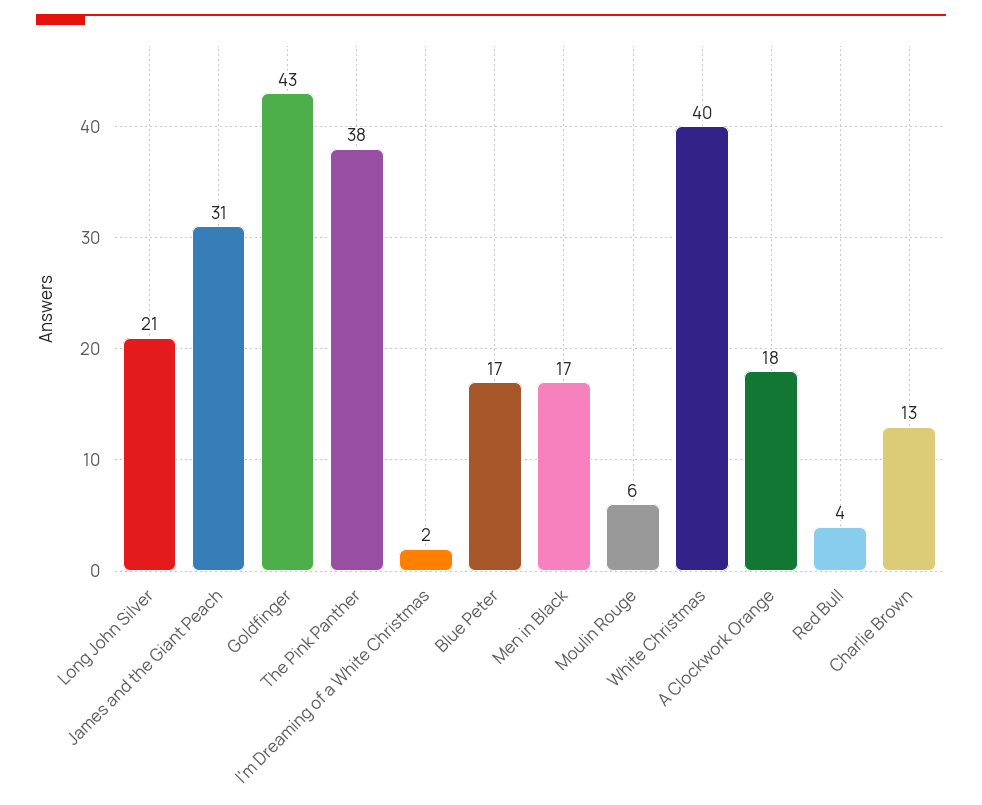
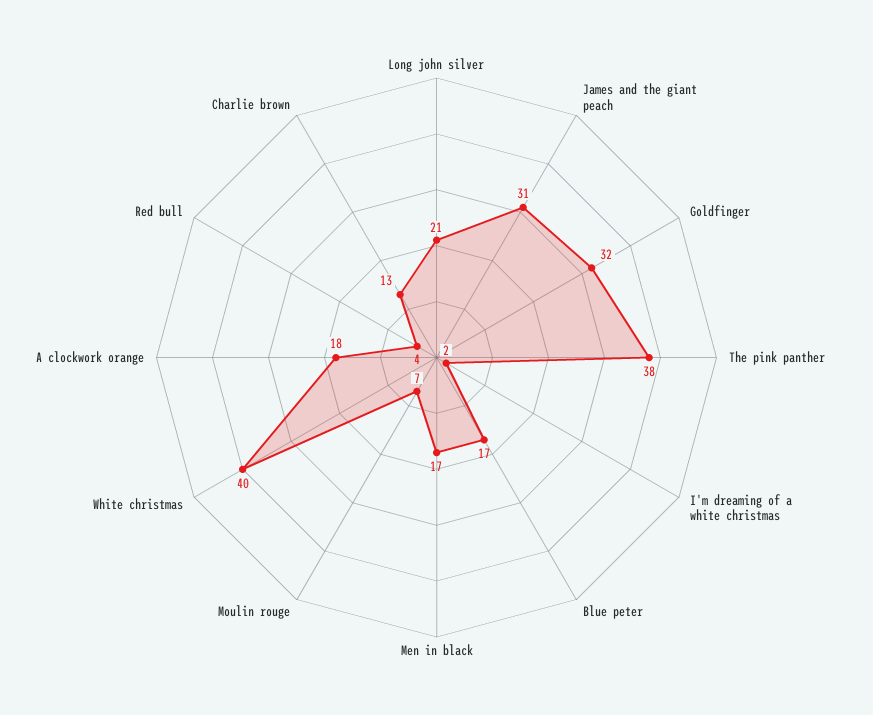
Goldfinger: 43 -> 32
Moulin Rouge: 6 -> 7

